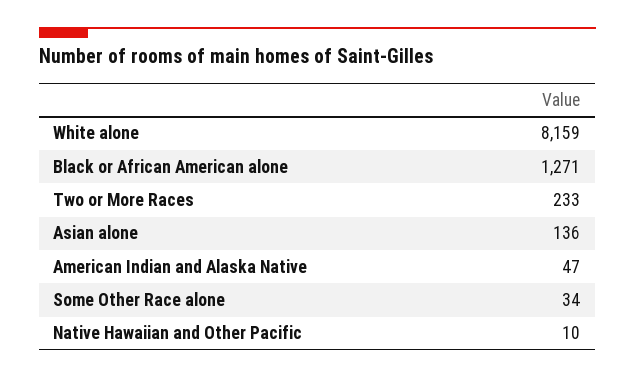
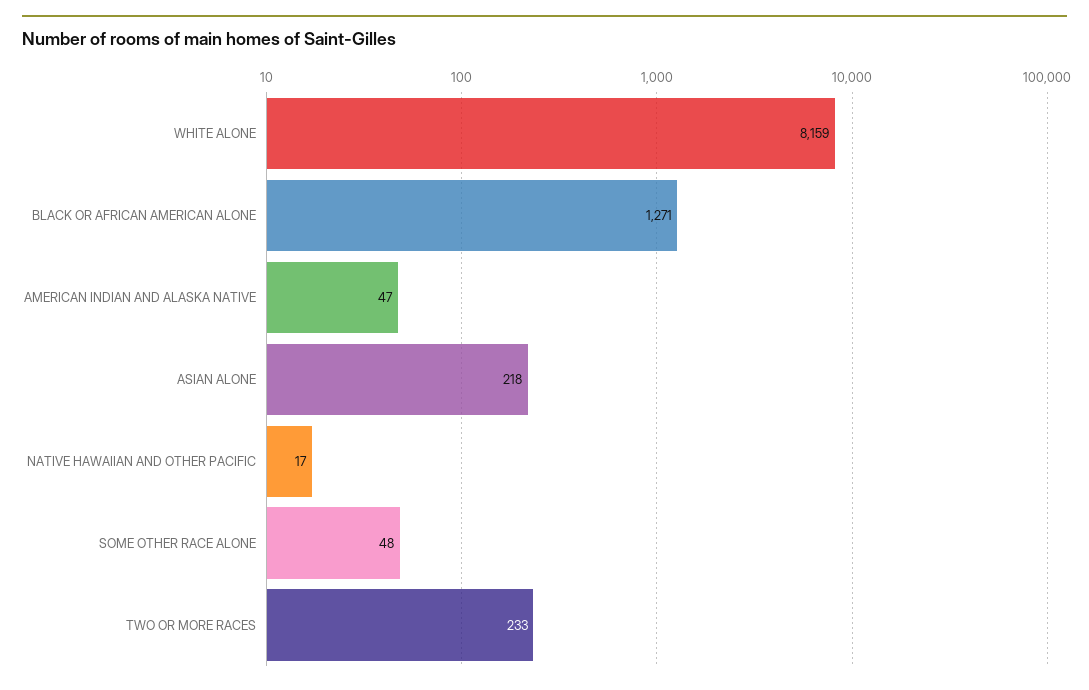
Asian alone: 136 -> 218
Some Other Race alone: 34 -> 48
Native Hawaiian and Other Pacific: 10 -> 17

